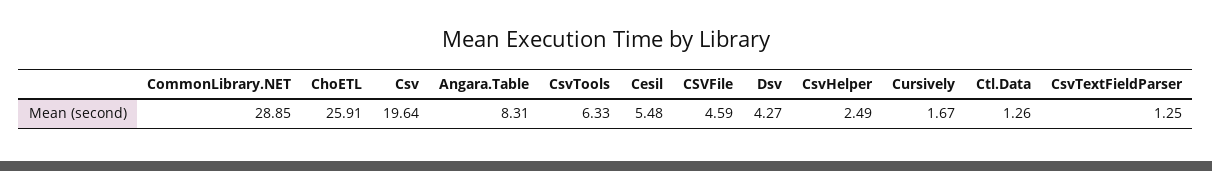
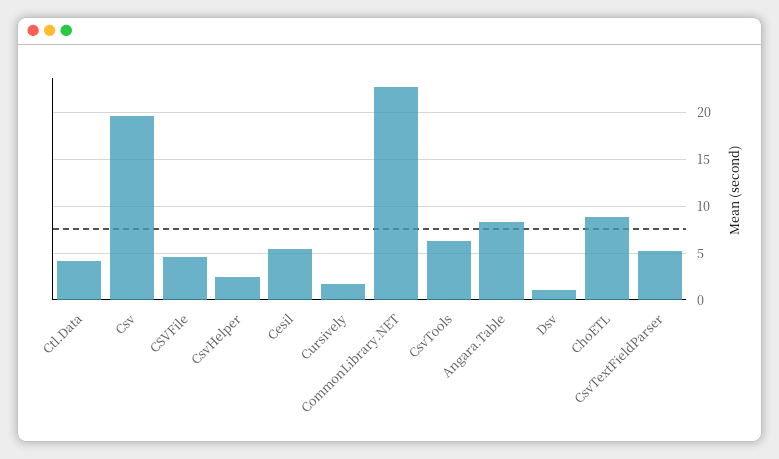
CommonLibrary.NET: 28.85 -> 23
ChoETL: 25.91 -> 9
Dsv: 4.27 -> 1
Ctl.Data: 1.26 -> 4
CsvTextFieldParser: 1.25 -> 5

